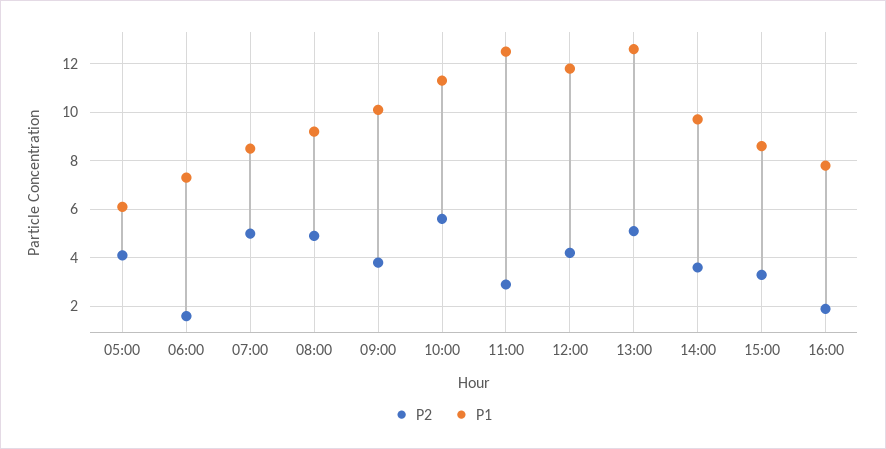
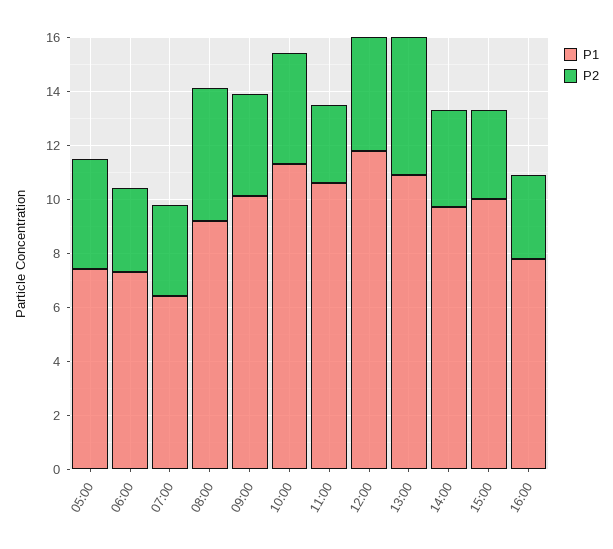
P1, 05:00: 6 -> 7.5
P2, 06:00: 1.5 -> 3
P2, 07:00: 5 -> 3.5
P1, 07:00: 8.5 -> 6.5
P2, 10:00: 5.5 -> 4
P1, 11:00: 12.5 -> 10.5
P1, 13:00: 12.5 -> 11
P1, 15:00: 8.5 -> 10
P2, 16:00: 2 -> 3

